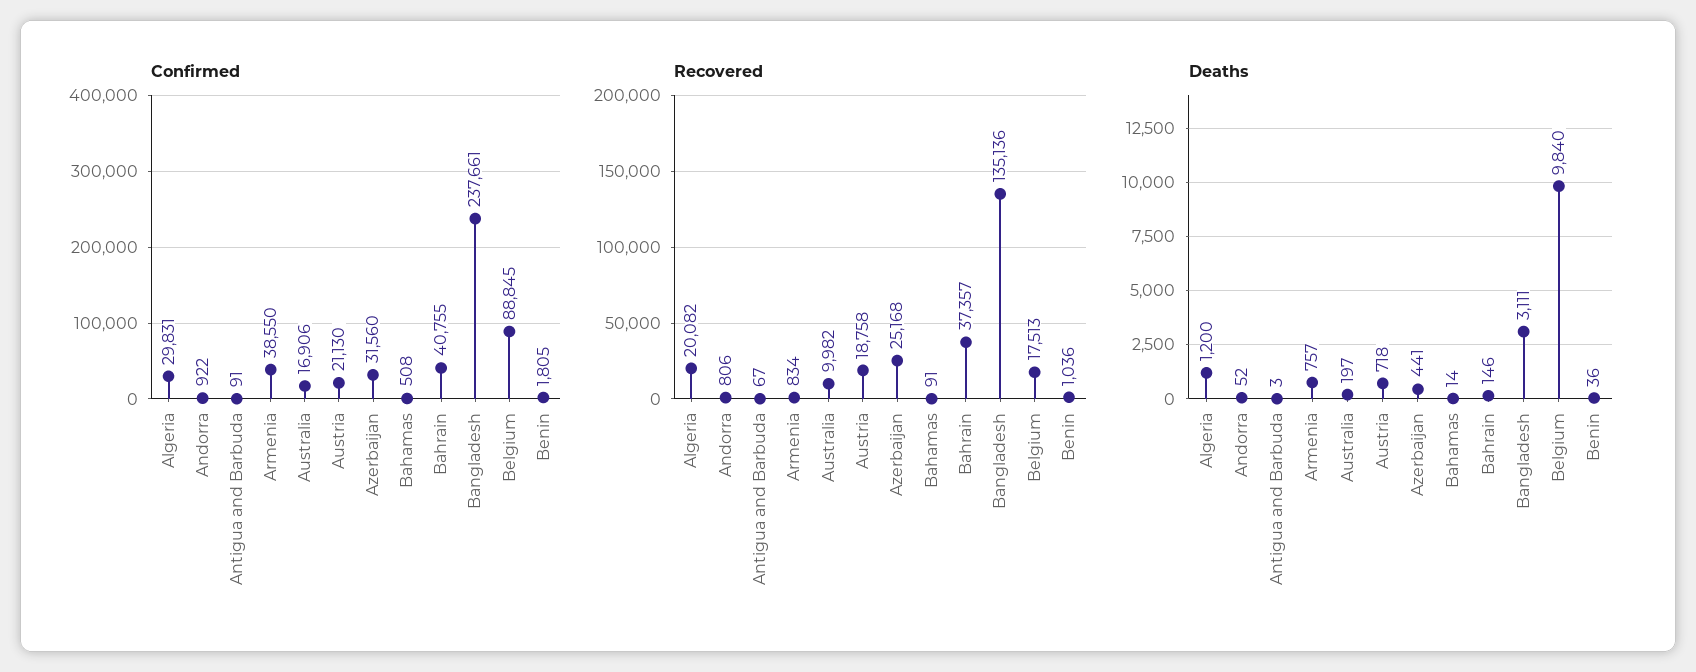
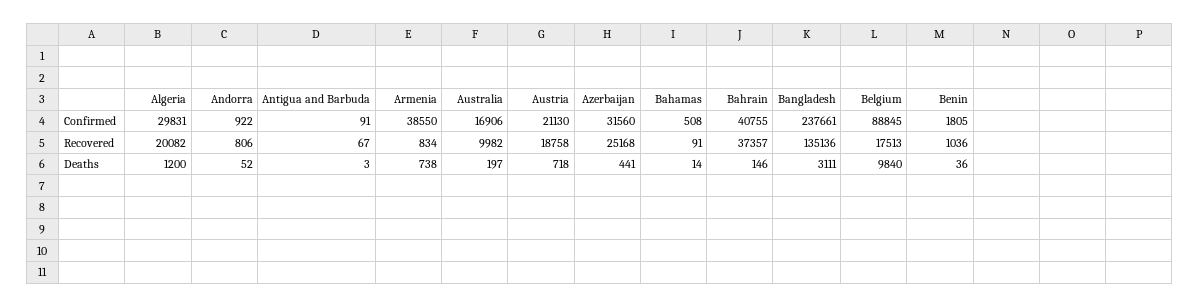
Deaths, Armenia: 757 -> 738

